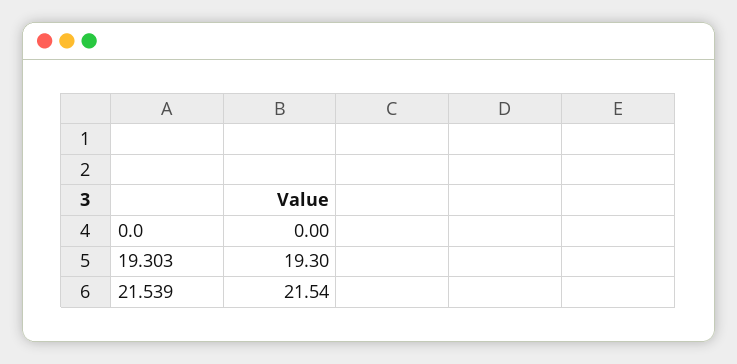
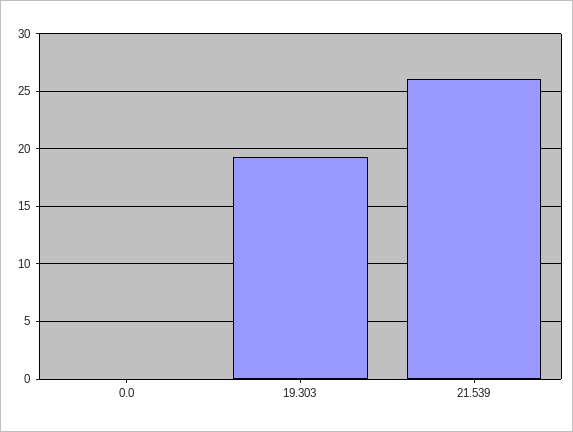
21.539: 21.54 -> 26

